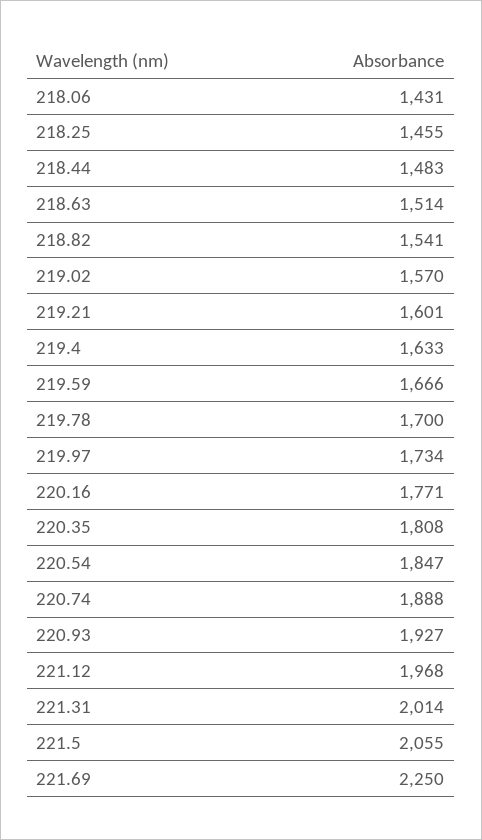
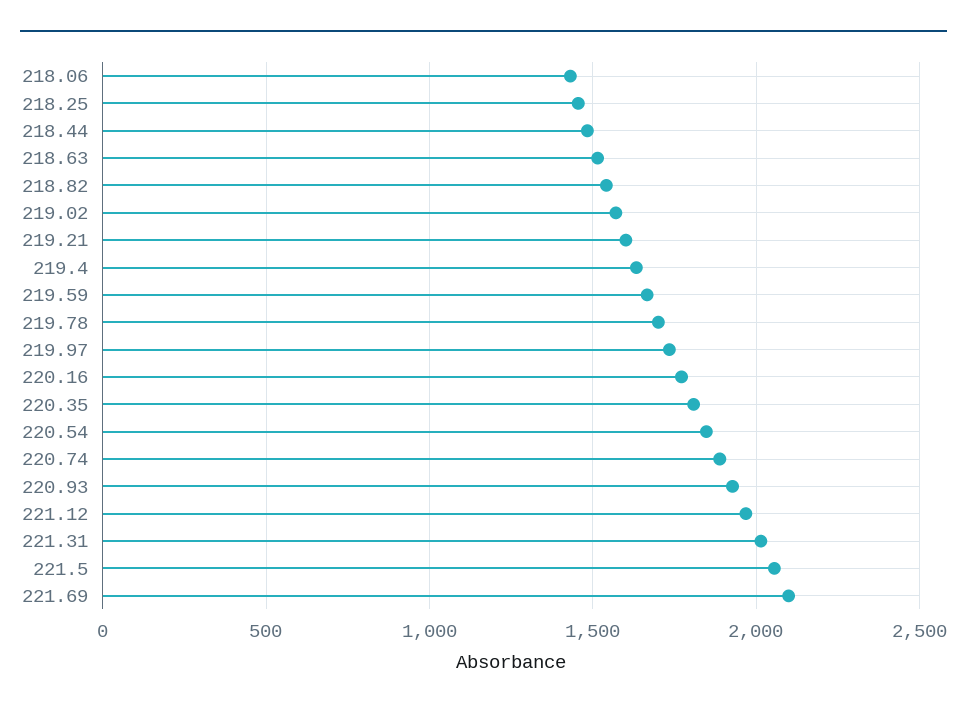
221.69: 2250 -> 2100

